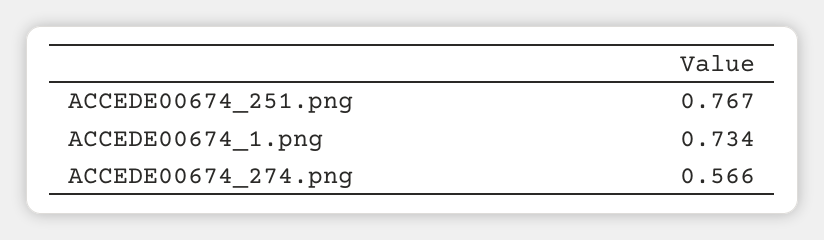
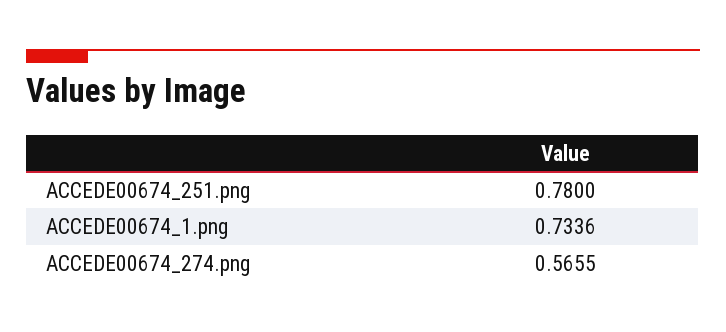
ACCEDE00674_251.png: 0.767 -> 0.78

